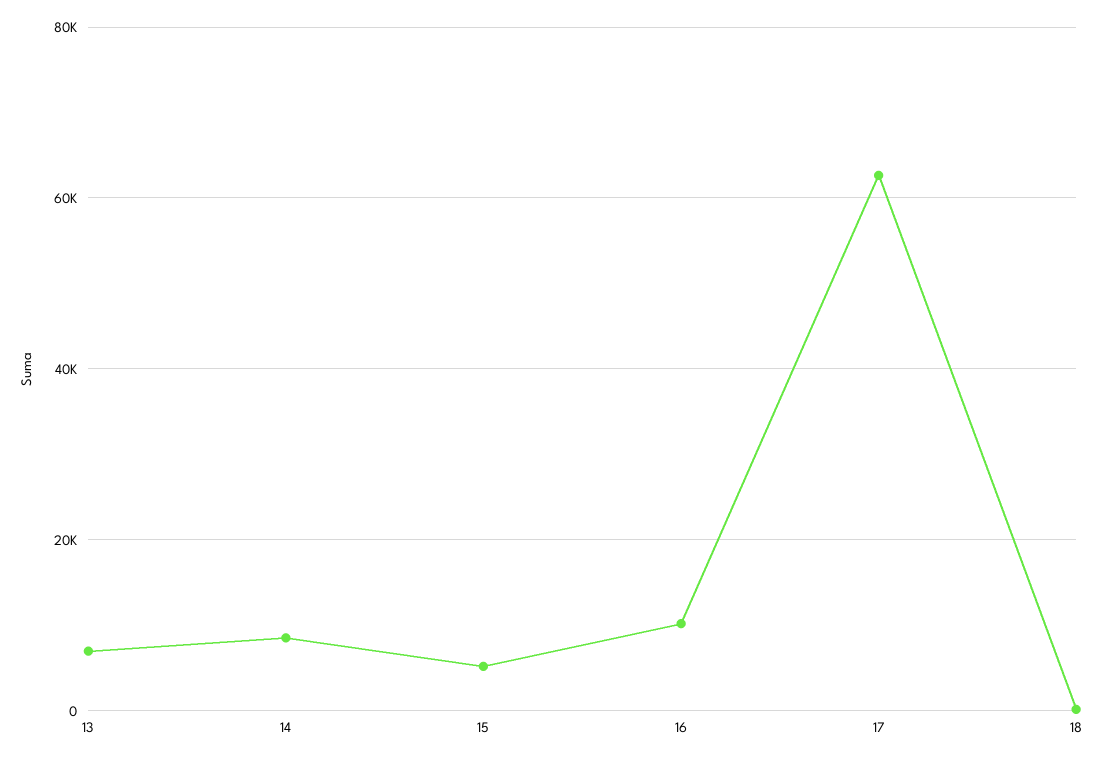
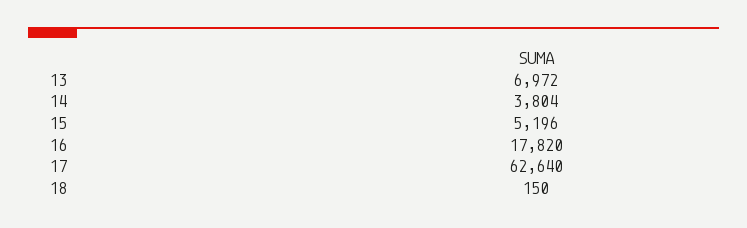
14: 8000 -> 3804
16: 10000 -> 17820

